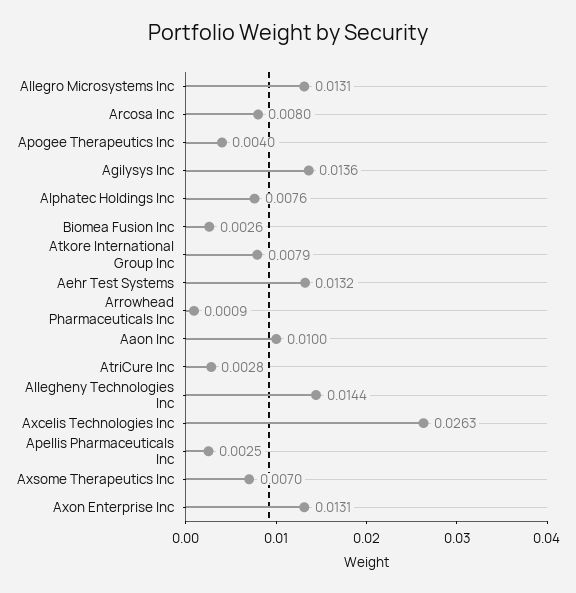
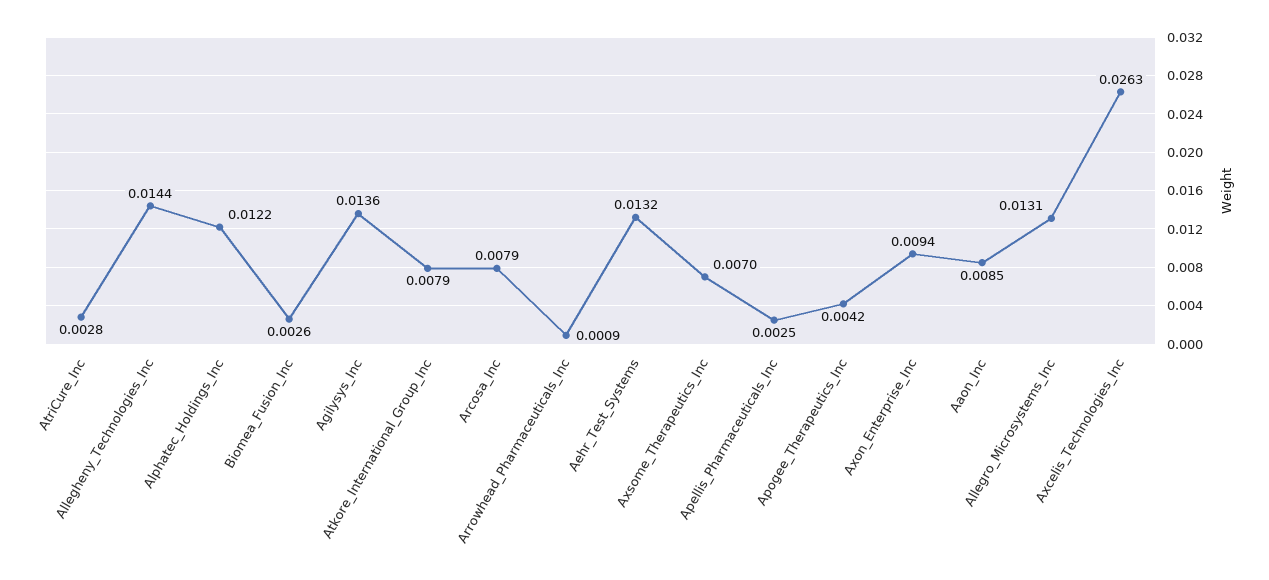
Arcosa Inc: 0.008 -> 0.0079
Apogee Therapeutics Inc: 0.004 -> 0.0042
Alphatec Holdings Inc: 0.0076 -> 0.0122
Aaon Inc: 0.01 -> 0.0085
Axon Enterprise Inc: 0.0131 -> 0.0094

